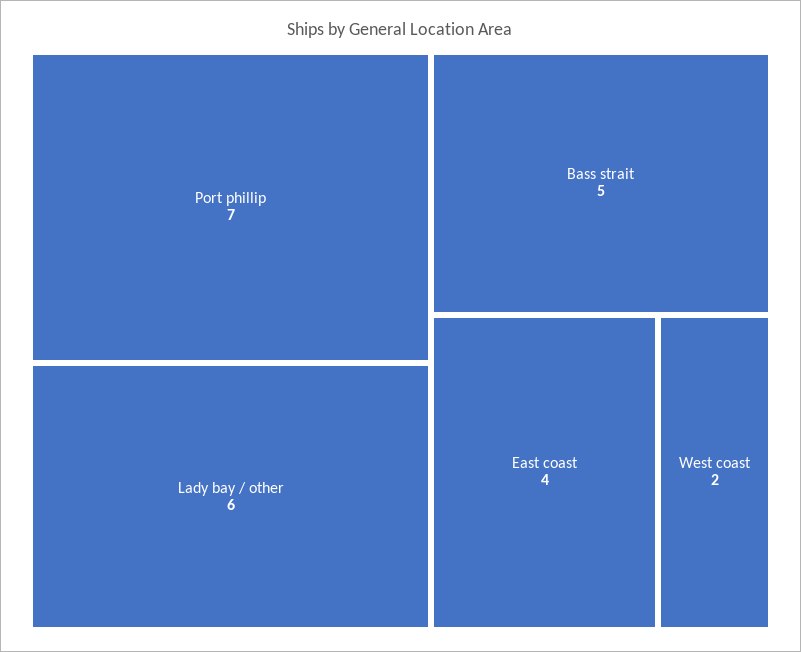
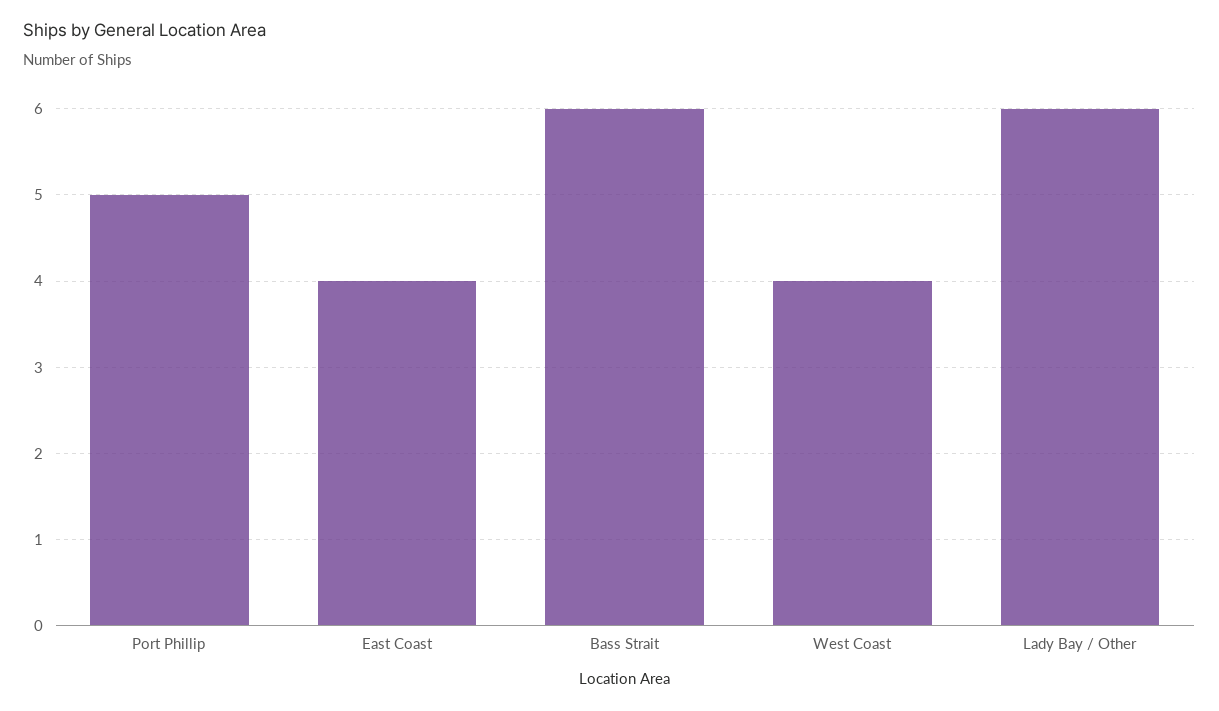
Port phillip: 7 -> 5
Bass strait: 5 -> 6
West coast: 2 -> 4

